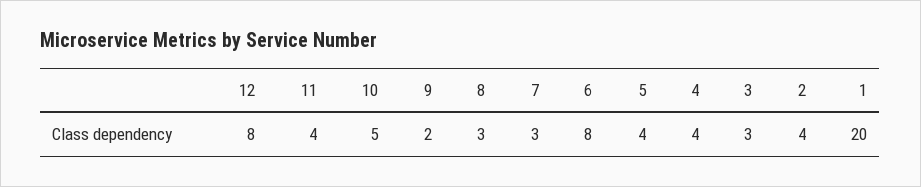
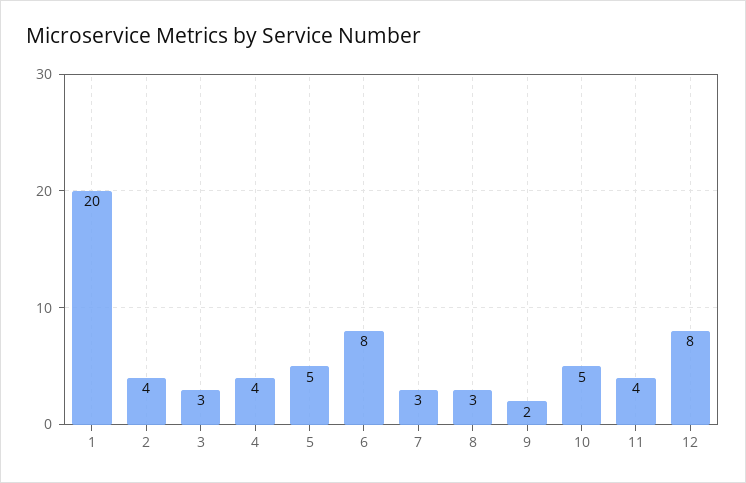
5: 4 -> 5

